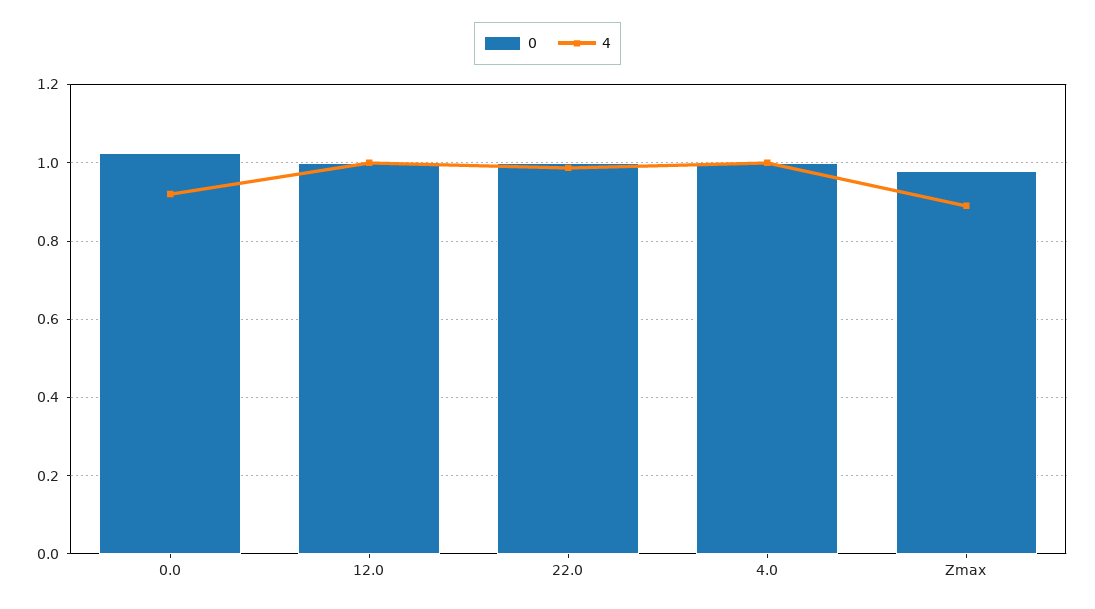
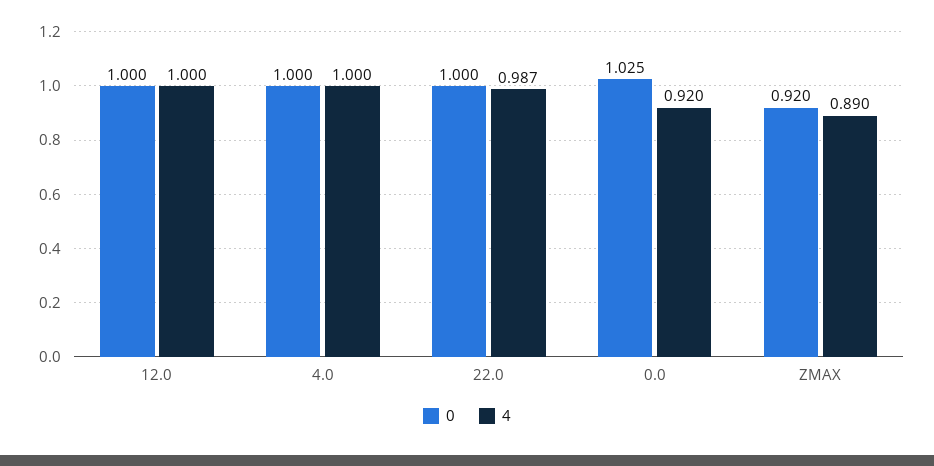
0, Zmax: 0.98 -> 0.92

